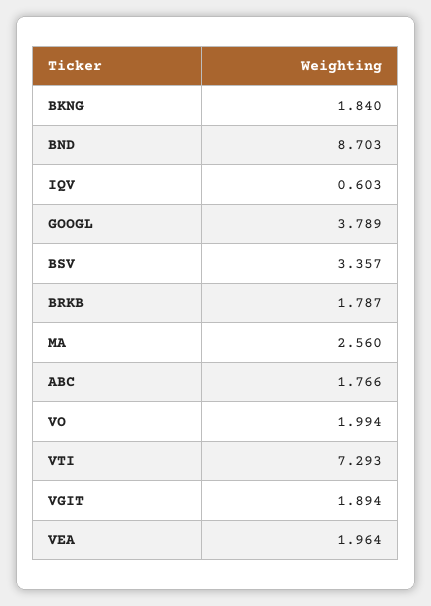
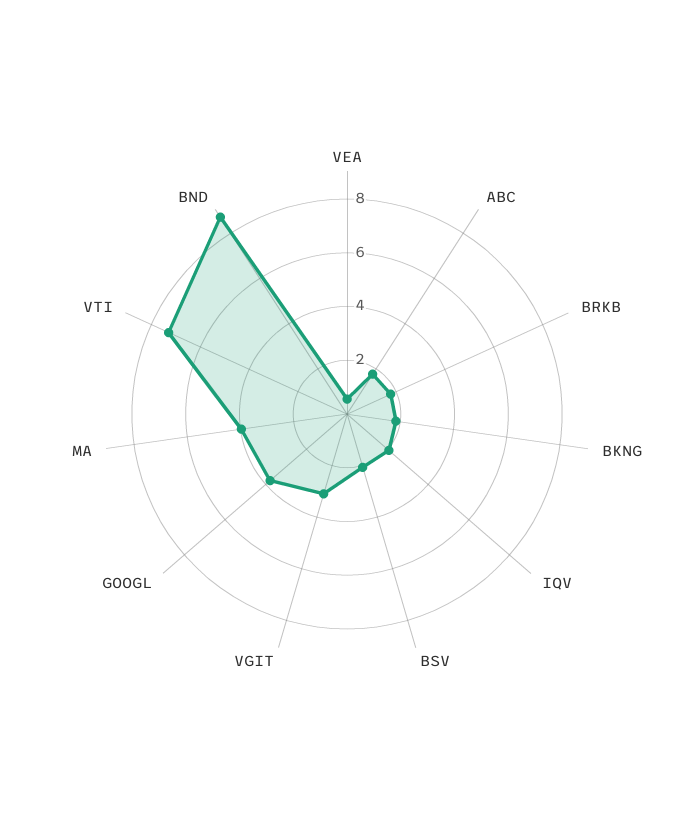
IQV: 0.603 -> 2
BSV: 3.357 -> 2
MA: 2.56 -> 4
VO: 1.994 -> none
VGIT: 1.894 -> 3
VEA: 1.964 -> 0.5

